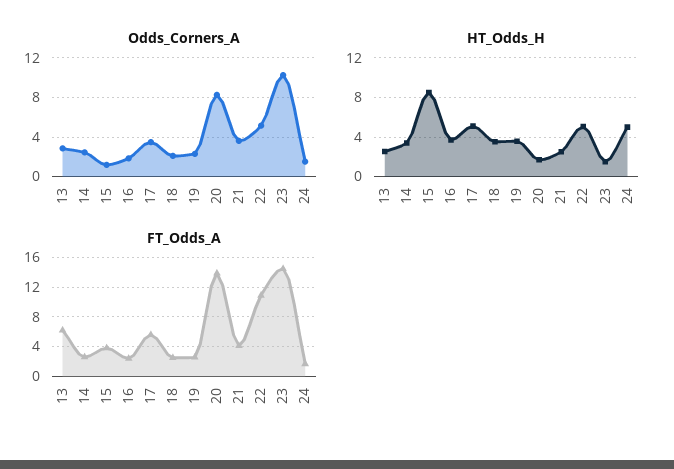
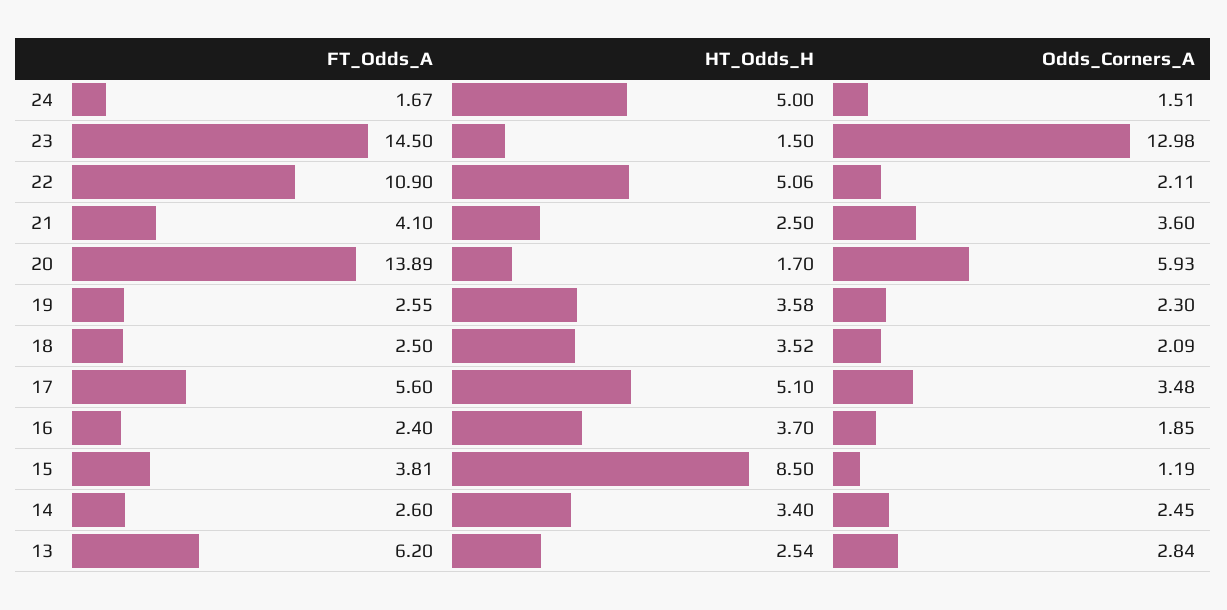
Odds_Corners_A, 20: 8 -> 5.93
Odds_Corners_A, 22: 5 -> 2.11
Odds_Corners_A, 23: 10 -> 12.98

